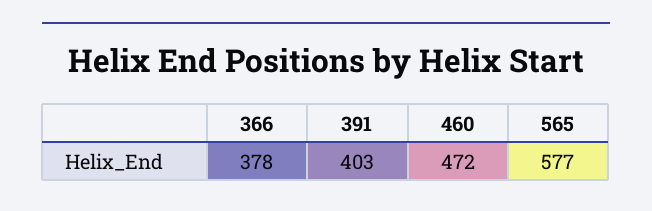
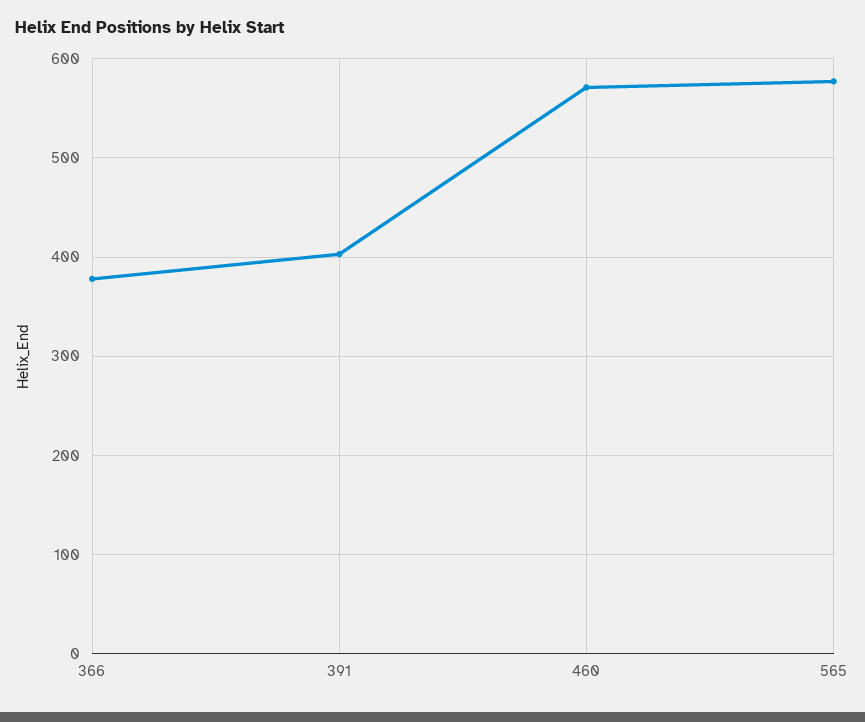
460: 472 -> 570

